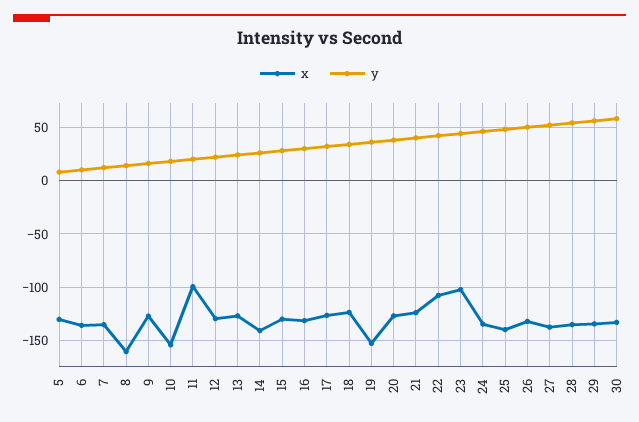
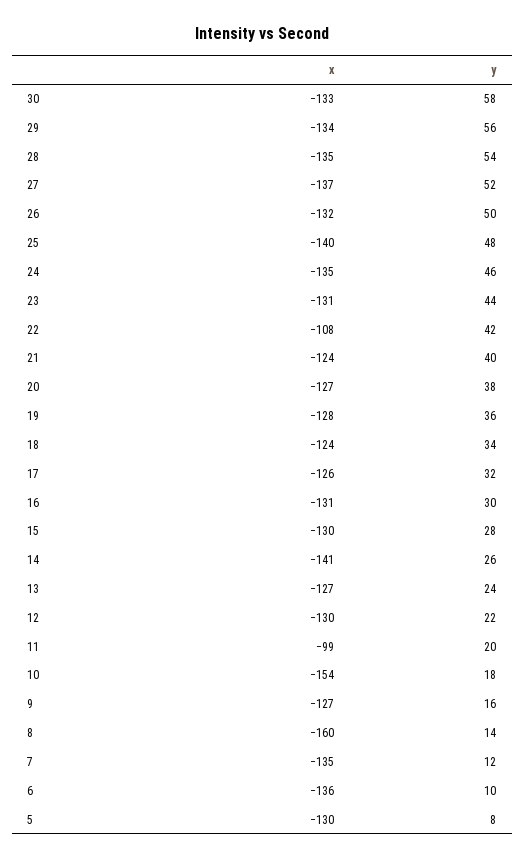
x, 19: -150 -> -128
x, 23: -100 -> -131

